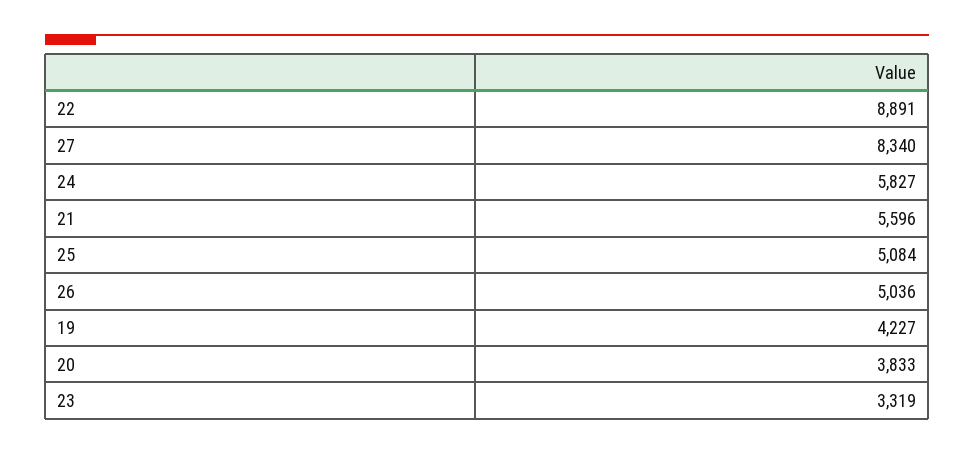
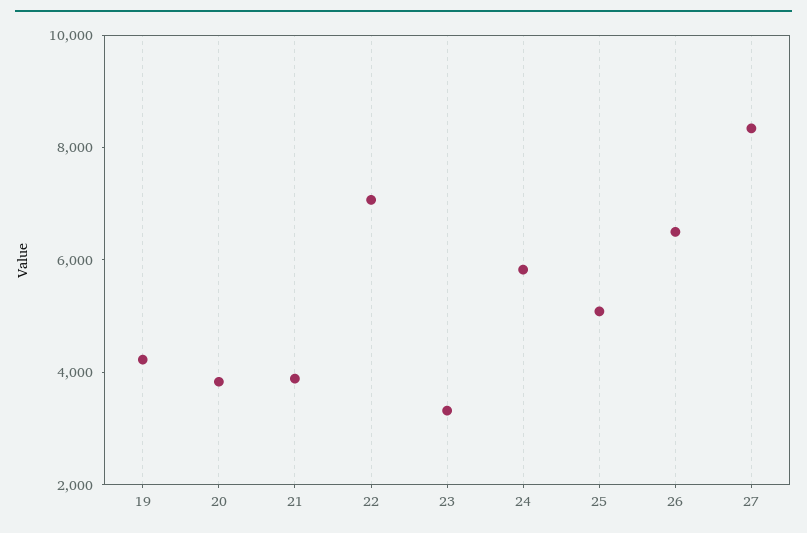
22: 8891 -> 7000
21: 5596 -> 4000
26: 5036 -> 6500

